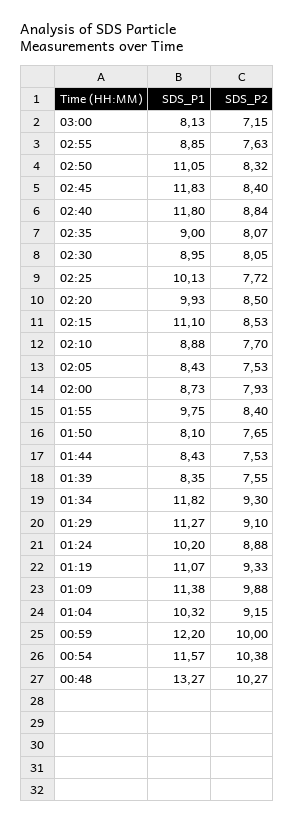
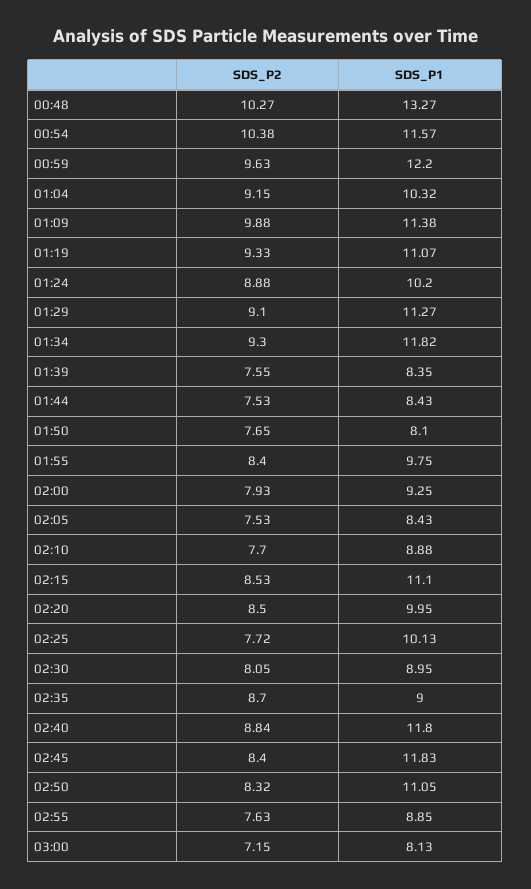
SDS_P2, 02:35: 8.07 -> 8.7
SDS_P1, 02:20: 9.93 -> 9.95
SDS_P1, 02:00: 8.73 -> 9.25
SDS_P2, 00:59: 10 -> 9.63

